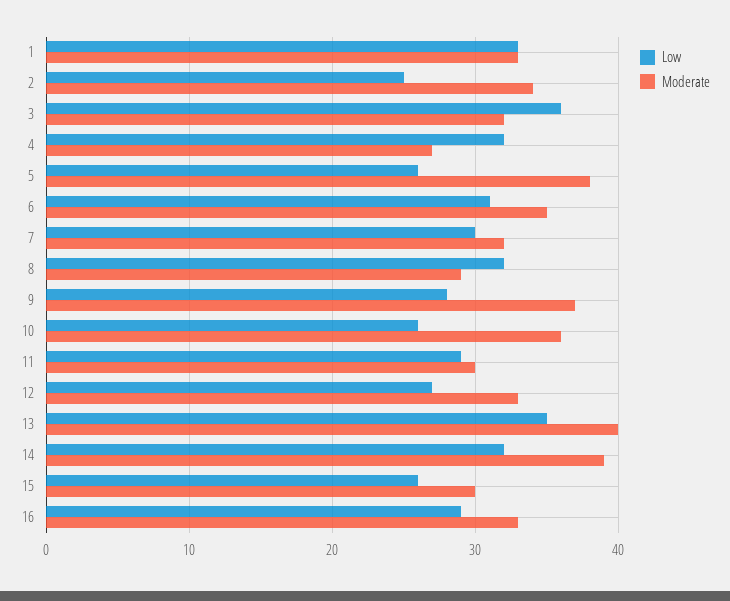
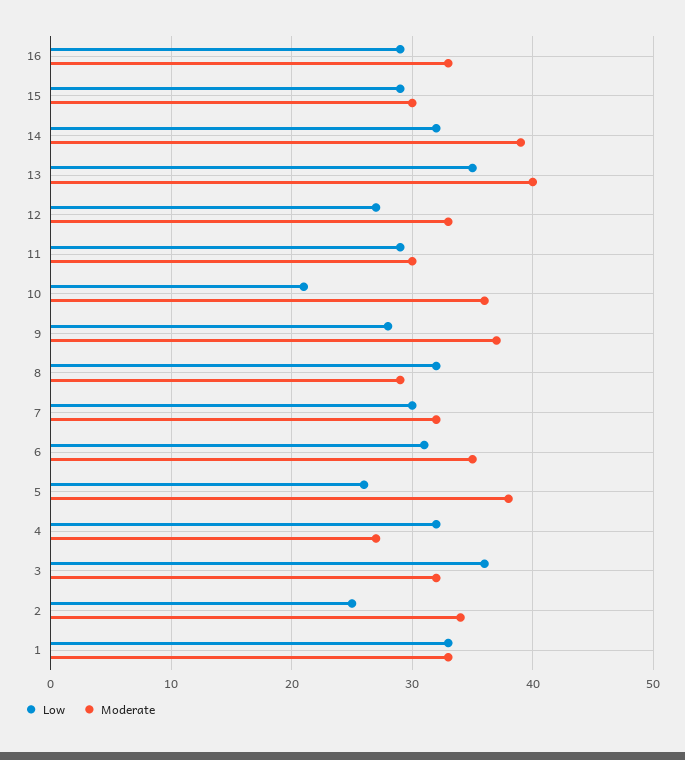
Low, 10: 26 -> 21
Low, 15: 26 -> 29

